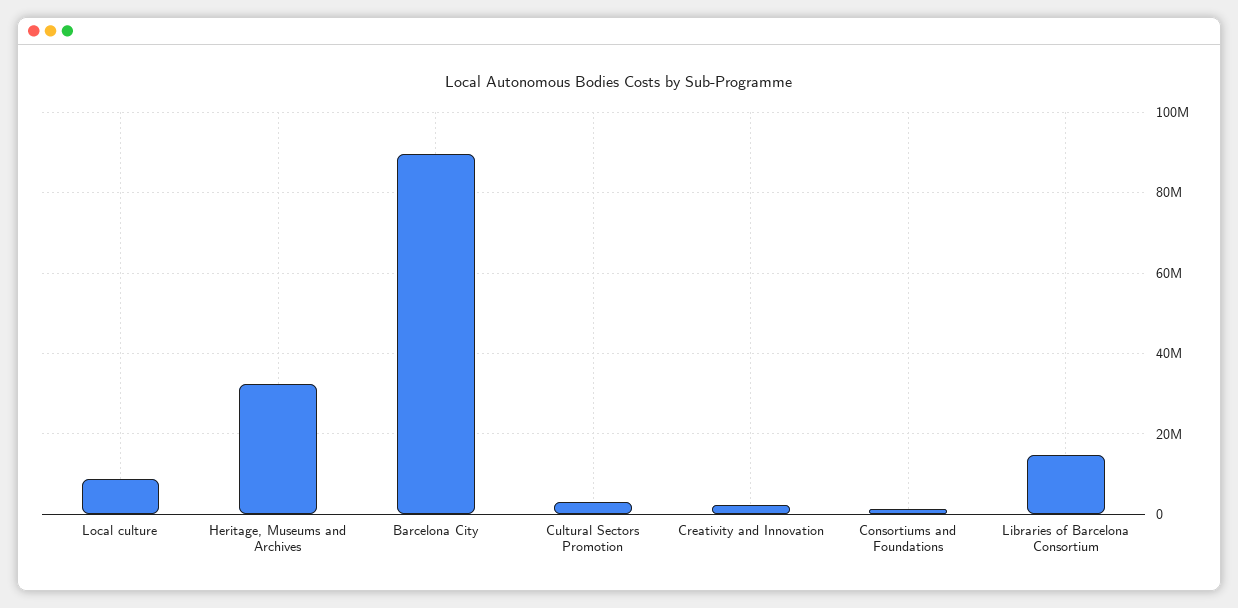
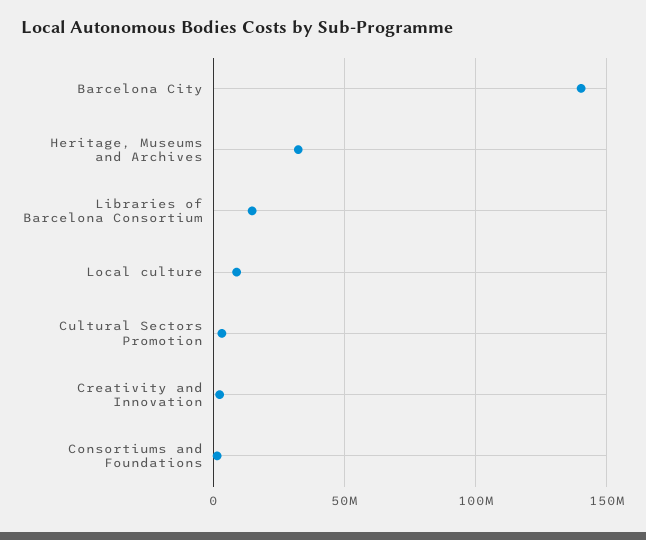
Barcelona City: 90000000 -> 140000000

